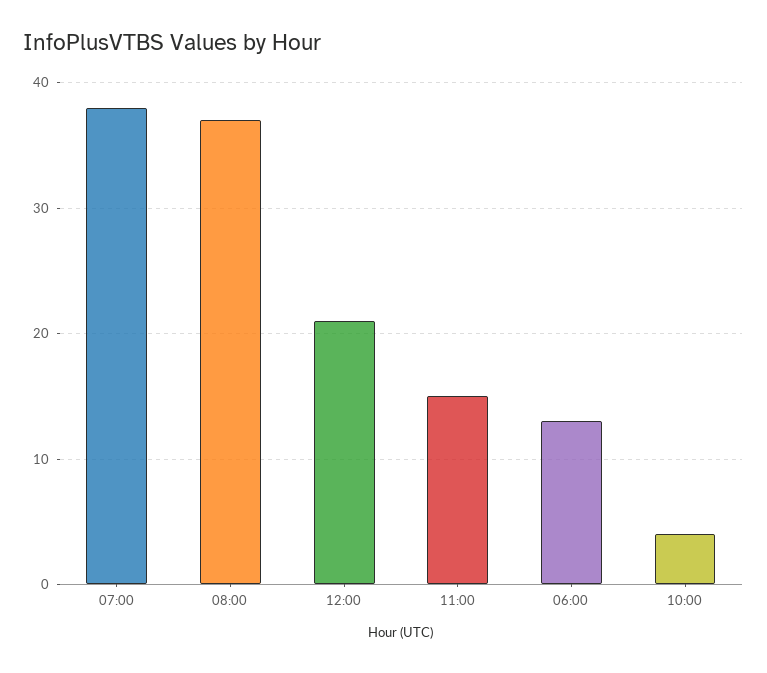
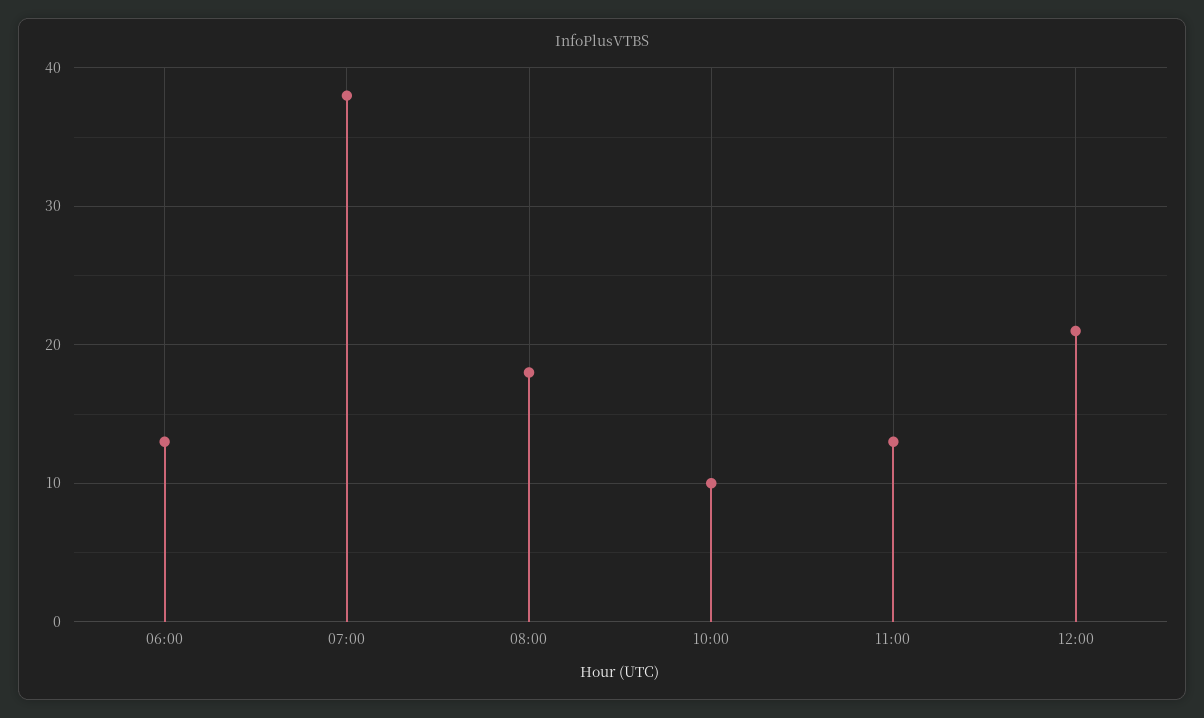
08:00: 37 -> 18
11:00: 15 -> 13
10:00: 4 -> 10

